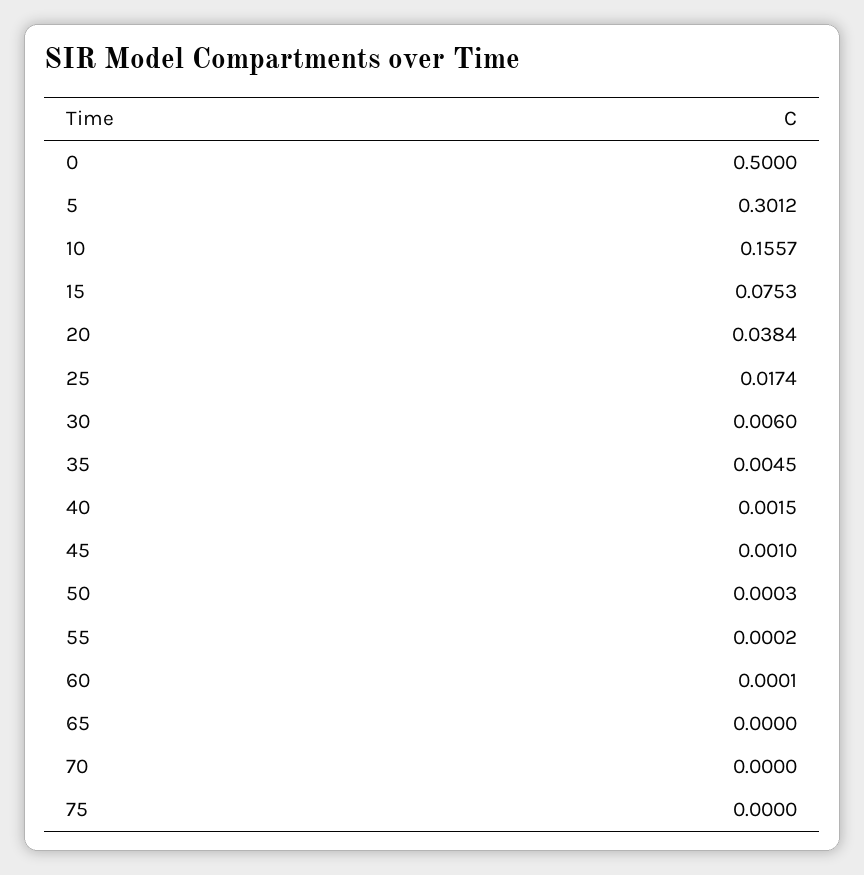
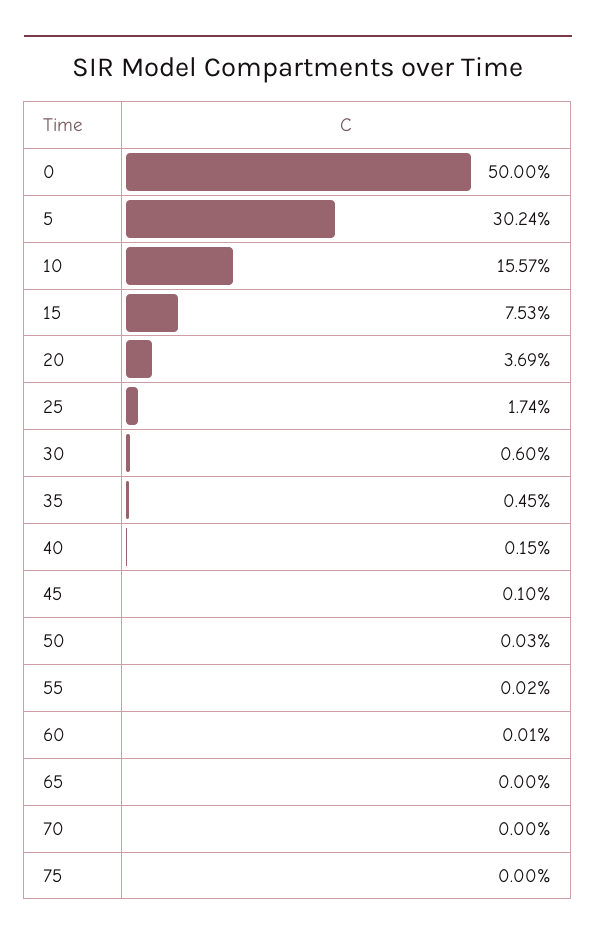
5: 0.3012 -> 0.3024
20: 0.0384 -> 0.0369

